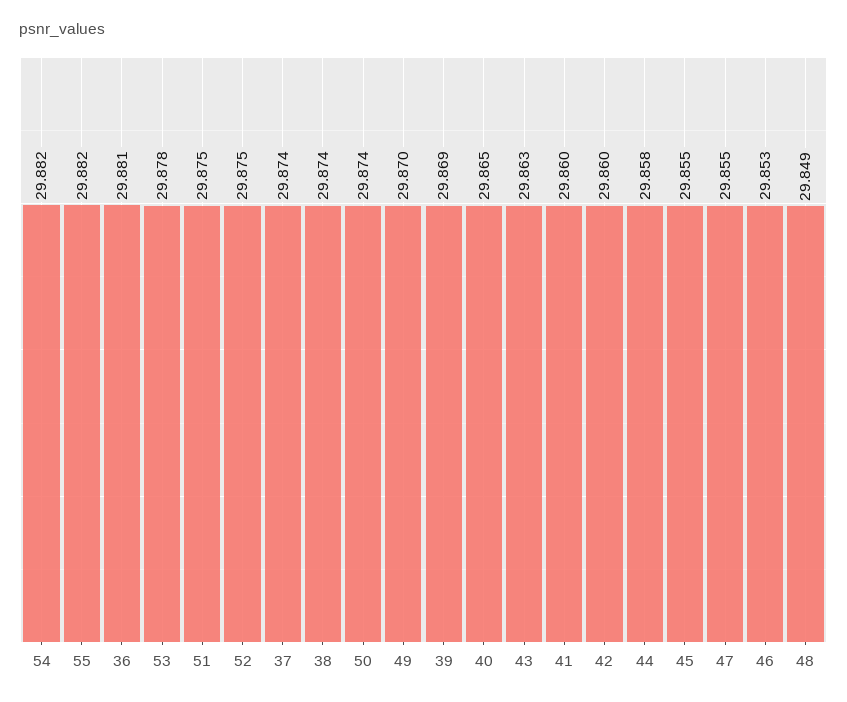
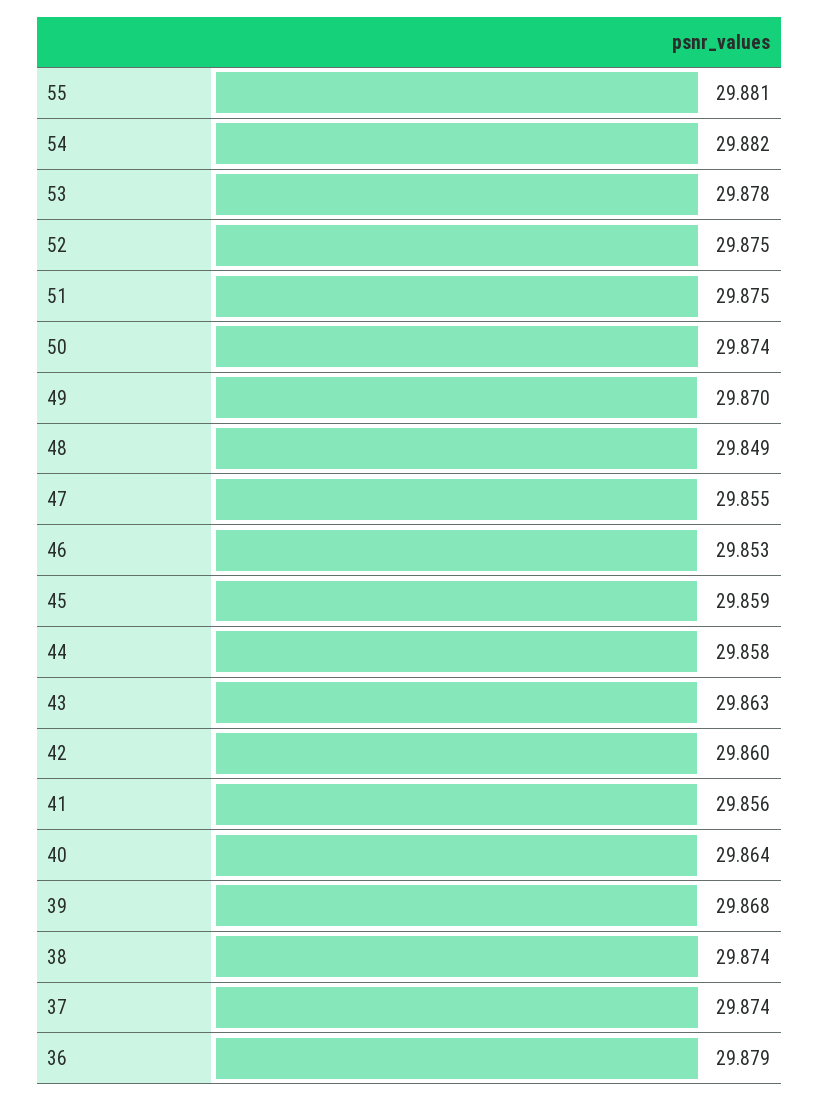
55: 29.882 -> 29.881
36: 29.881 -> 29.879
39: 29.869 -> 29.868
40: 29.865 -> 29.864
41: 29.86 -> 29.856
45: 29.855 -> 29.859

